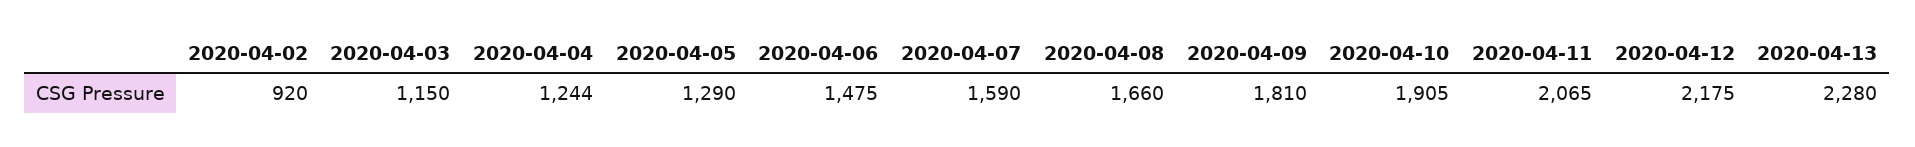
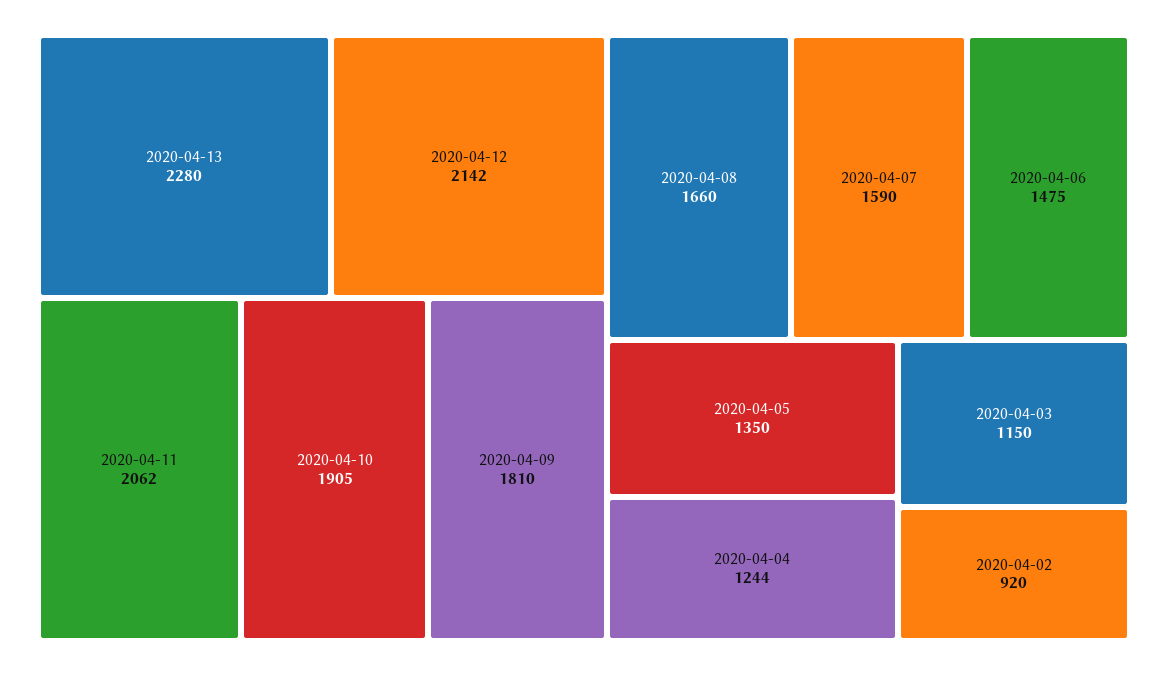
2020-04-05: 1290 -> 1350
2020-04-11: 2065 -> 2062
2020-04-12: 2175 -> 2142

